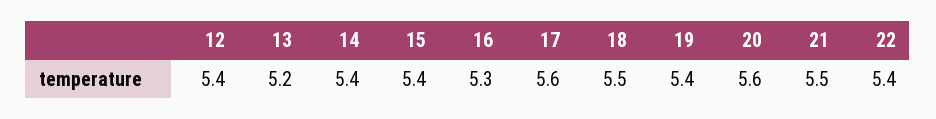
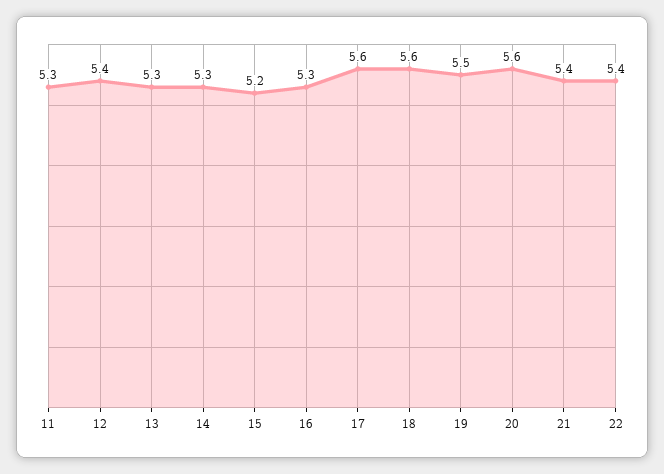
13: 5.2 -> 5.3
14: 5.4 -> 5.3
15: 5.4 -> 5.2
18: 5.5 -> 5.6
19: 5.4 -> 5.5
21: 5.5 -> 5.4
11: none -> 5.3

